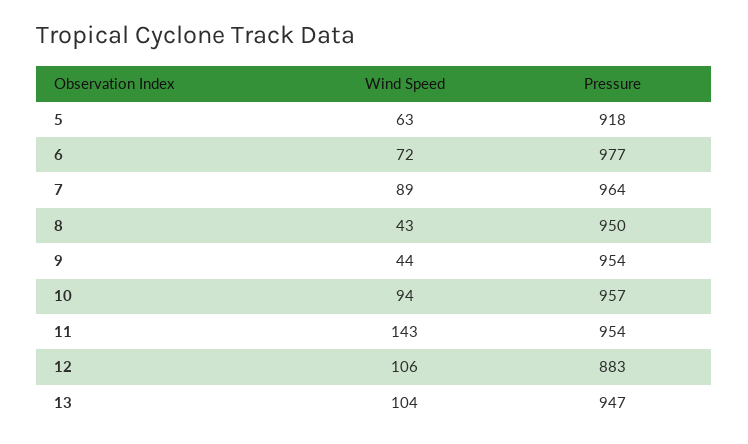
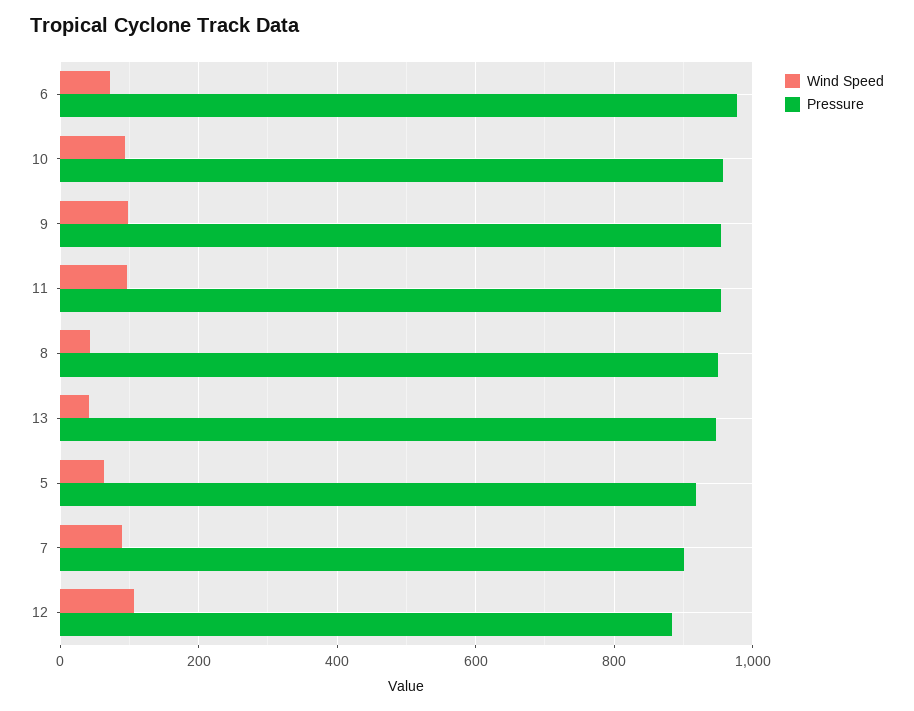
Pressure, 7: 964 -> 900
Wind Speed, 9: 44 -> 100
Wind Speed, 11: 143 -> 100
Wind Speed, 13: 104 -> 40

